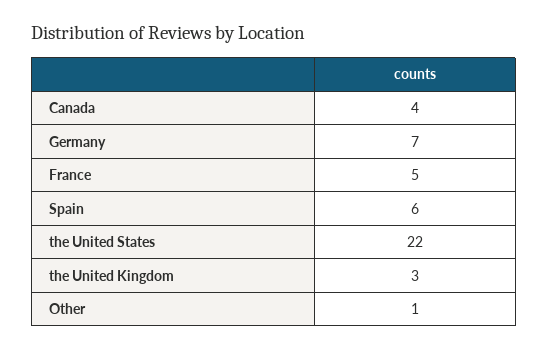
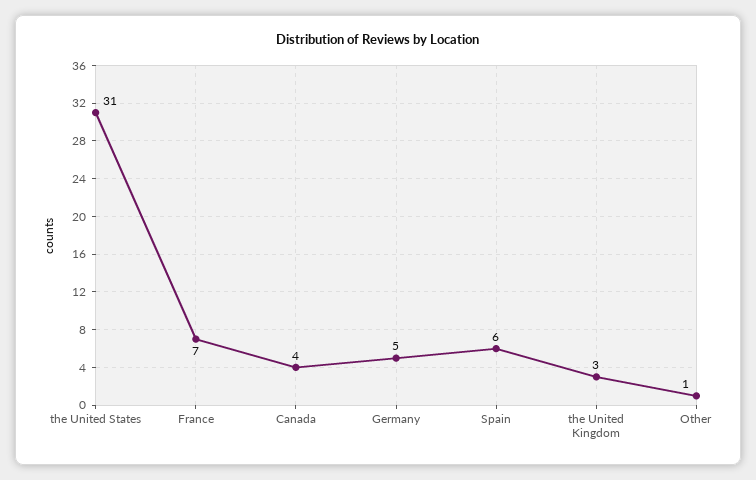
Germany: 7 -> 5
France: 5 -> 7
the United States: 22 -> 31

